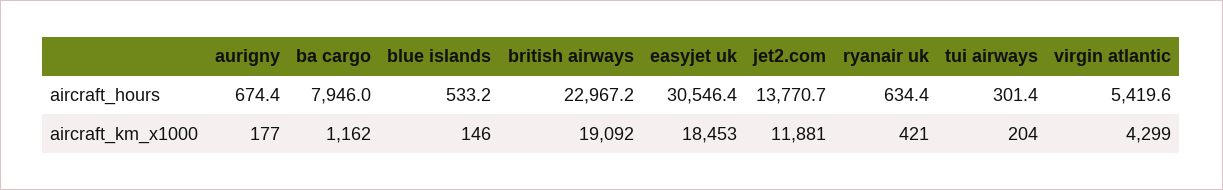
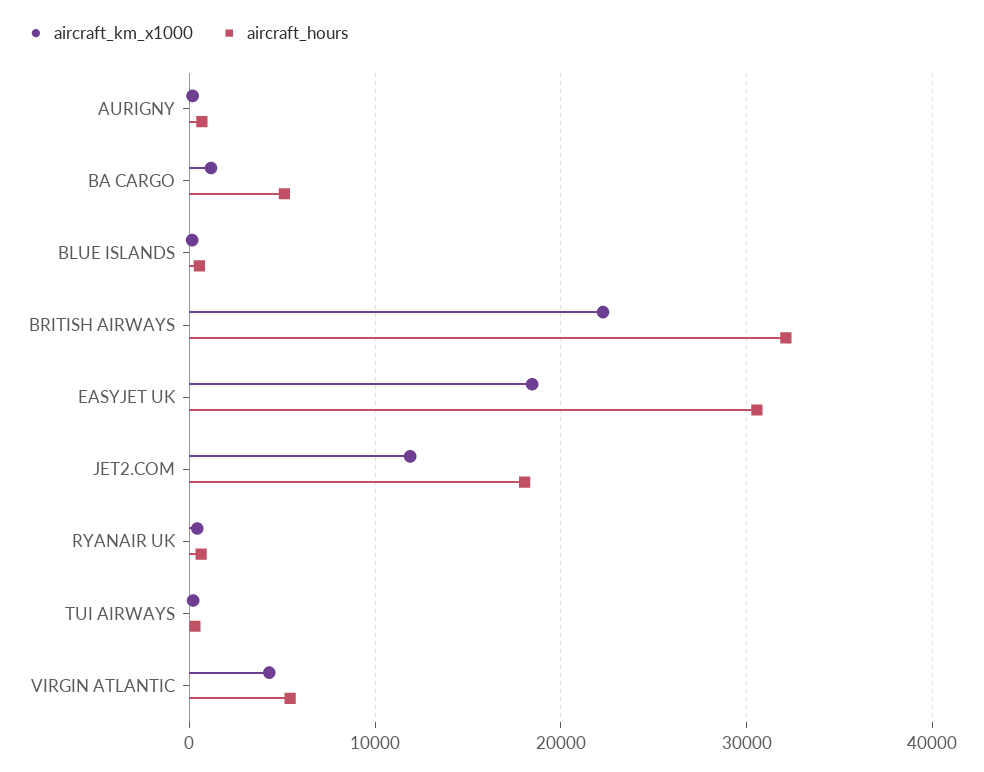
aircraft_hours, ba cargo: 7946 -> 5000
aircraft_hours, british airways: 22967.2 -> 32000
aircraft_hours, jet2.com: 13770.7 -> 18000
aircraft_km_x1000, british airways: 19092 -> 22000

